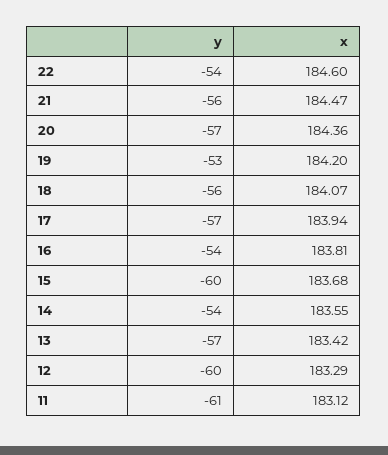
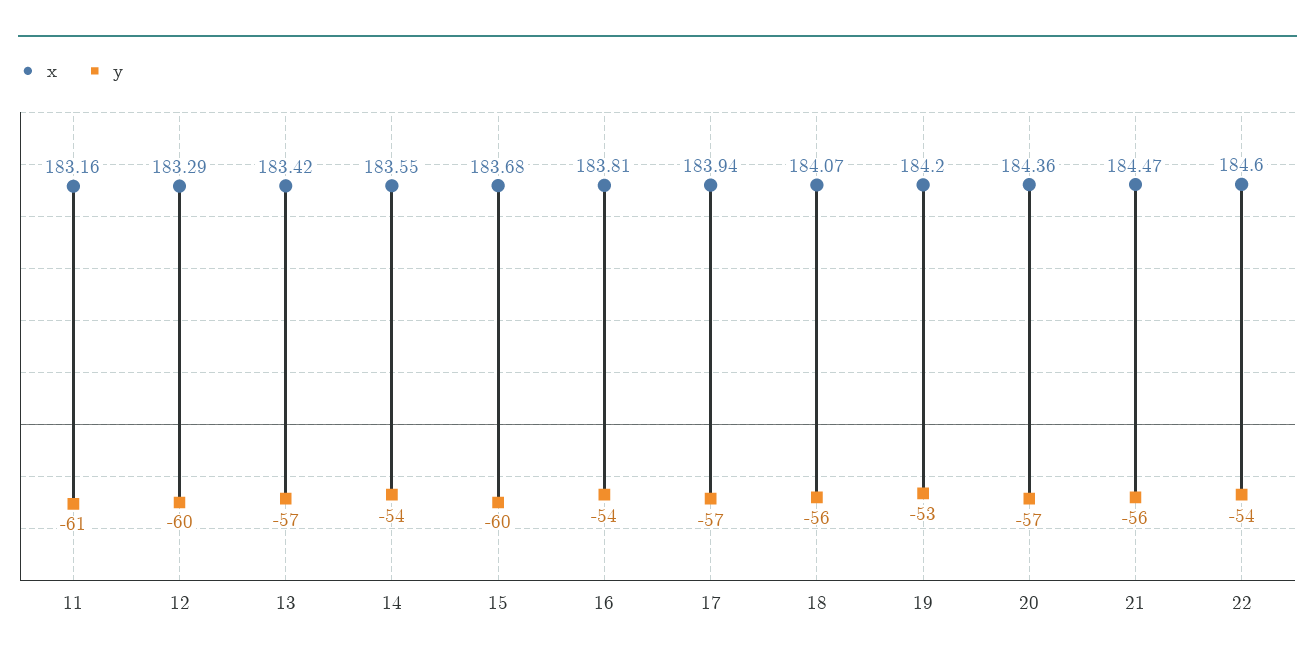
x, 11: 183.12 -> 183.16

